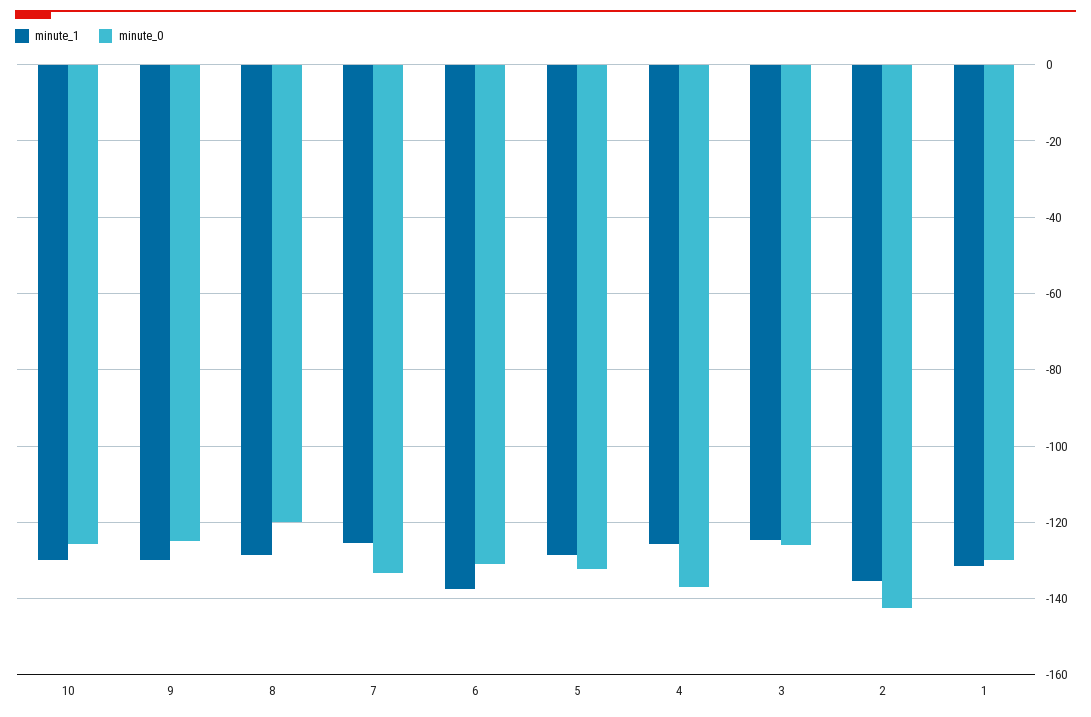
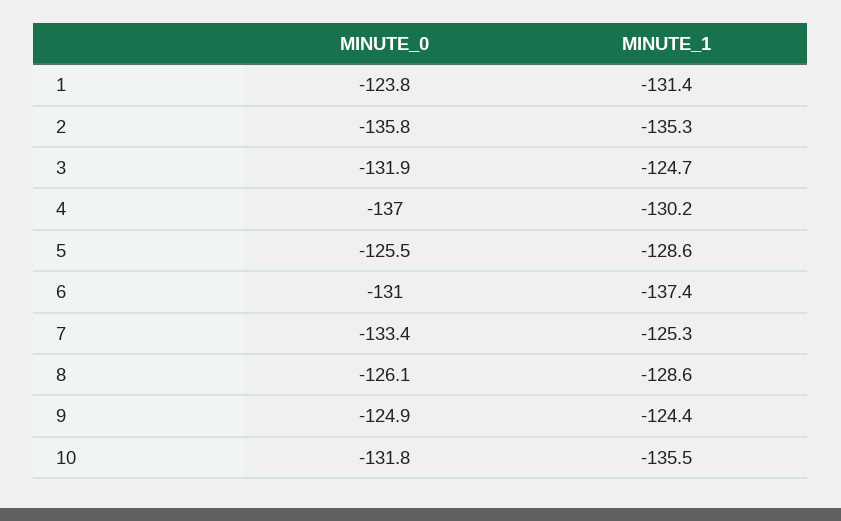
minute_1, 10: -130 -> -135.5
minute_0, 10: -126 -> -131.8
minute_1, 9: -130 -> -124.4
minute_0, 8: -120 -> -126.1
minute_0, 5: -132 -> -125.5
minute_1, 4: -126 -> -130.2
minute_0, 3: -126 -> -131.9
minute_0, 2: -142 -> -135.8
minute_0, 1: -130 -> -123.8

